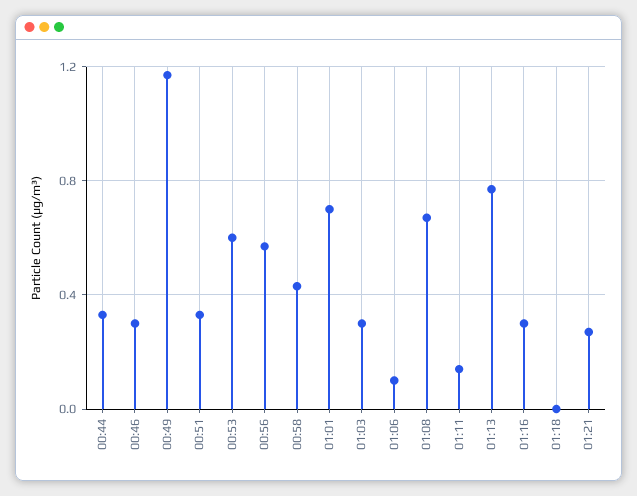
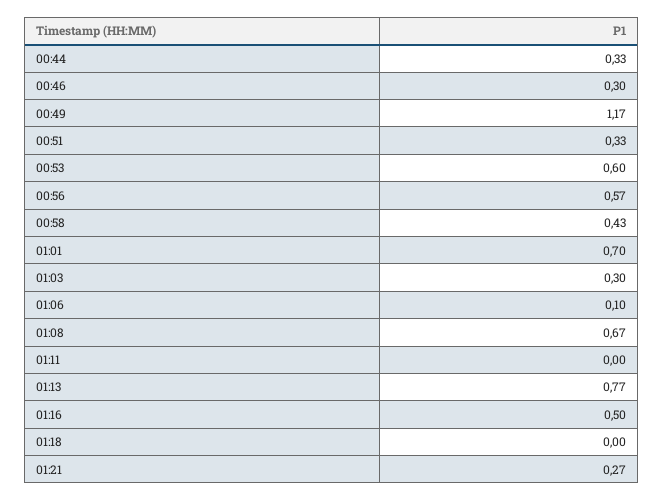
01:11: 0.15 -> 0
01:16: 0.3 -> 0.5

